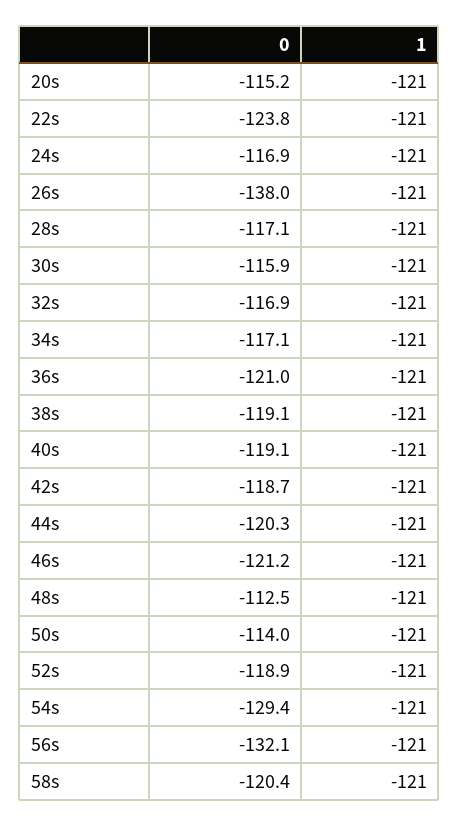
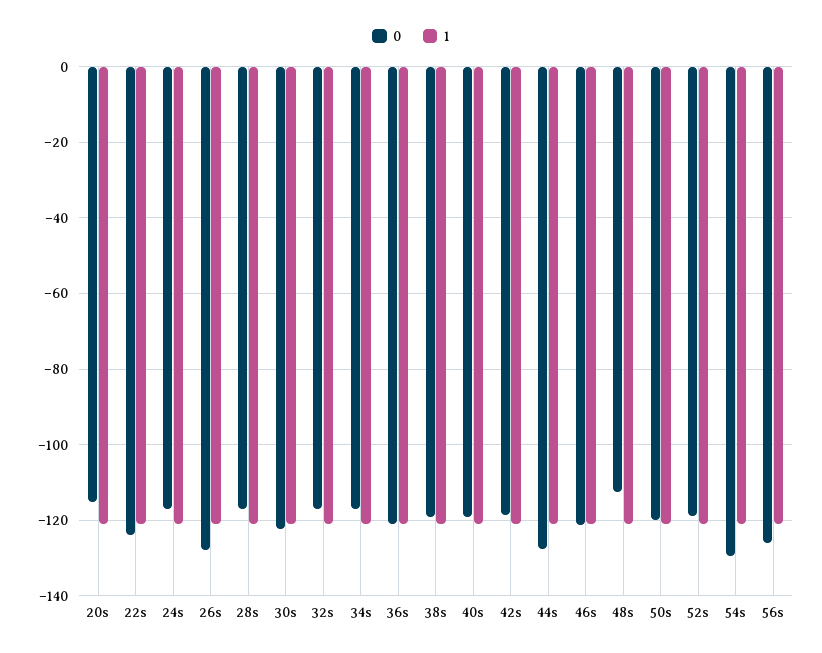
0, 26s: -138 -> -128
0, 30s: -115.9 -> -122
0, 44s: -120.3 -> -128
0, 50s: -114 -> -120
0, 56s: -132.1 -> -126
0, 58s: -120.4 -> none
1, 58s: -121 -> none

